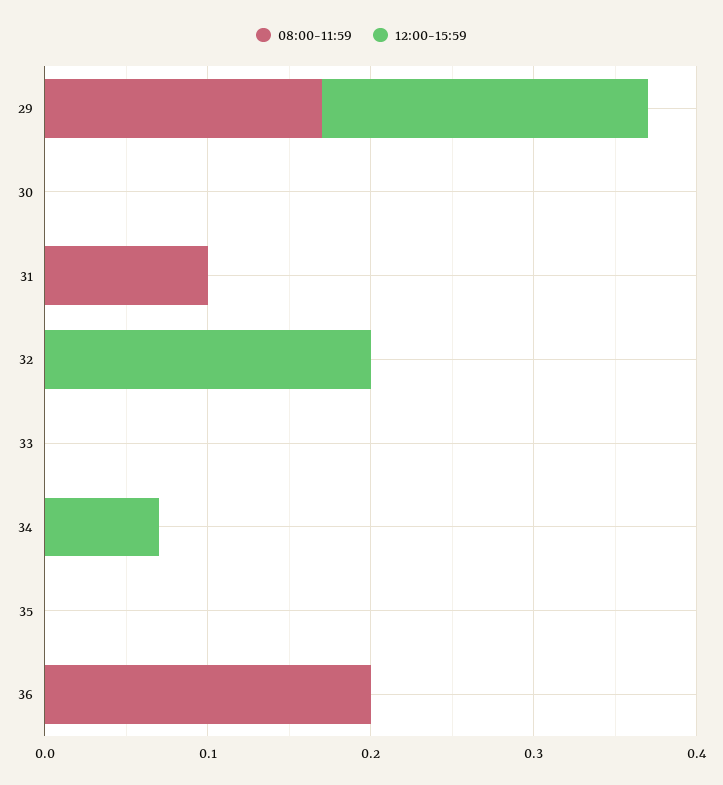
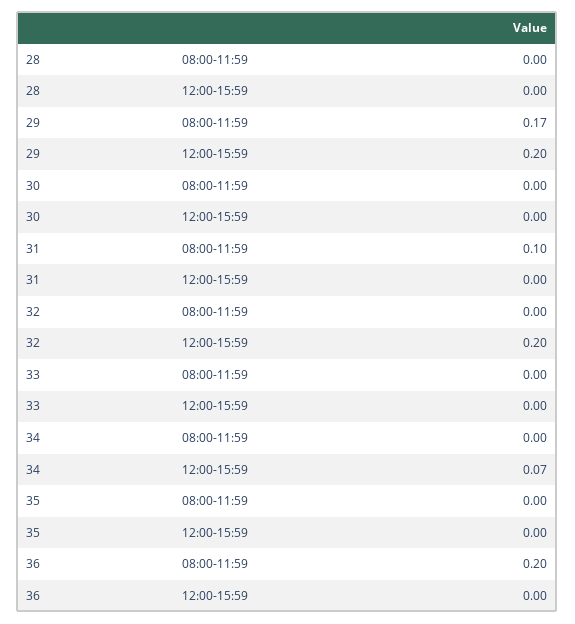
08:00-11:59, 28: none -> 0
12:00-15:59, 28: none -> 0

